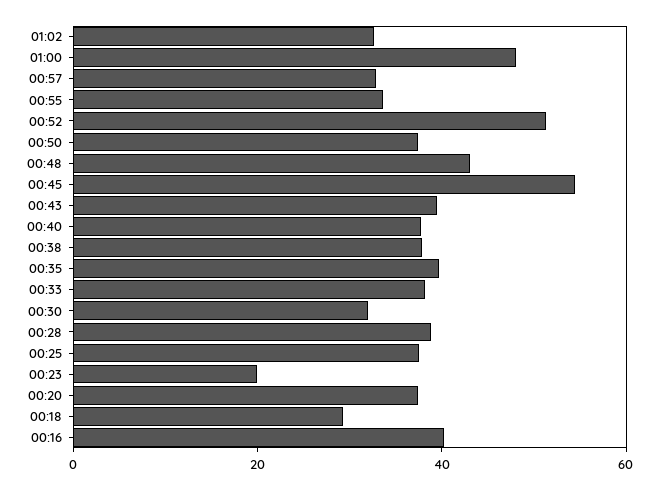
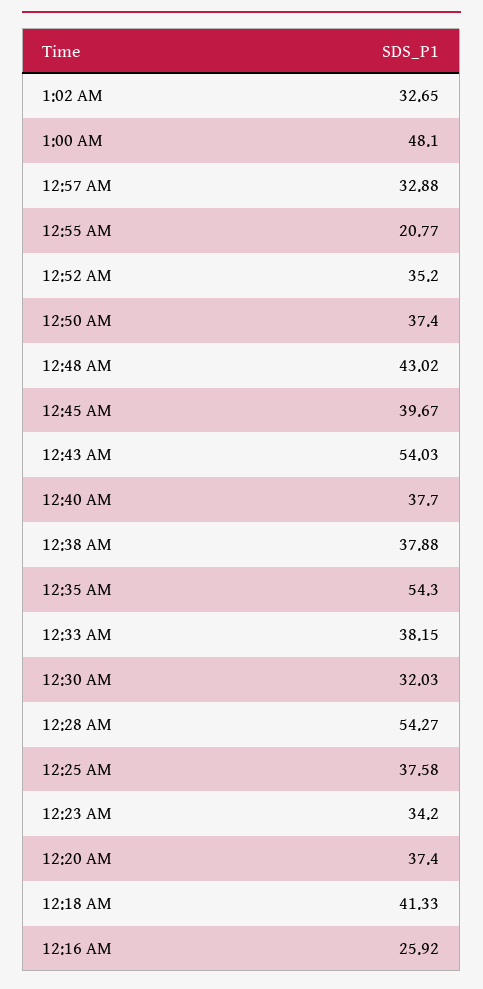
00:55: 35 -> 20.77
00:52: 50 -> 35.2
00:45: 55 -> 39.67
00:43: 40 -> 54.03
00:35: 40 -> 54.3
00:28: 40 -> 54.27
00:23: 20 -> 34.2
00:18: 30 -> 41.33
00:16: 40 -> 25.92

